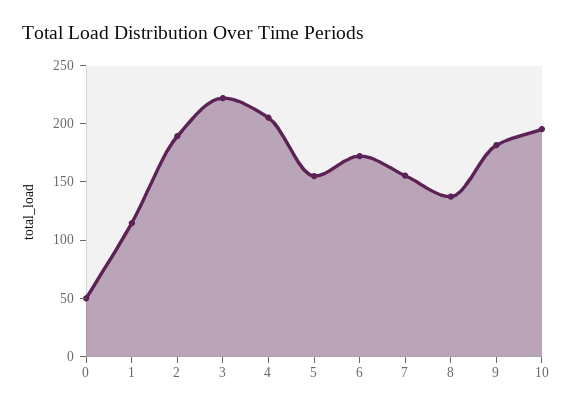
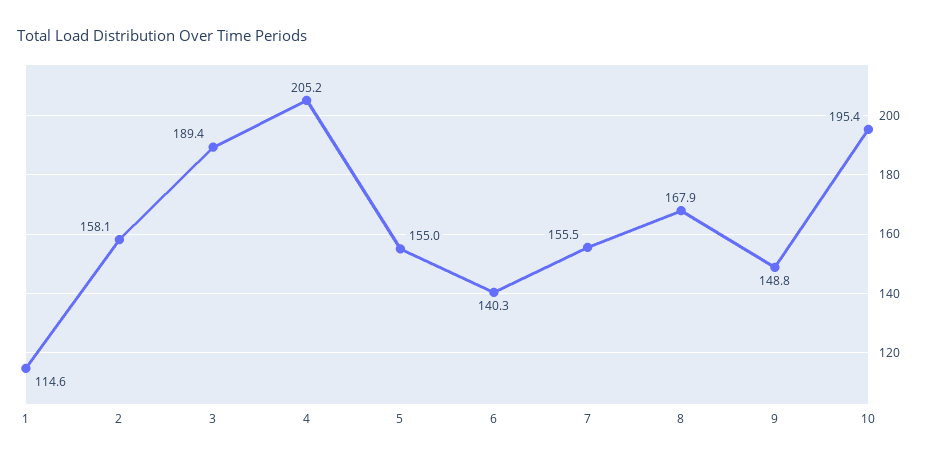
0: 50 -> none
2: 190 -> 158.1
3: 220 -> 189.4
6: 170 -> 140.3
8: 140 -> 167.9
9: 180 -> 148.8

